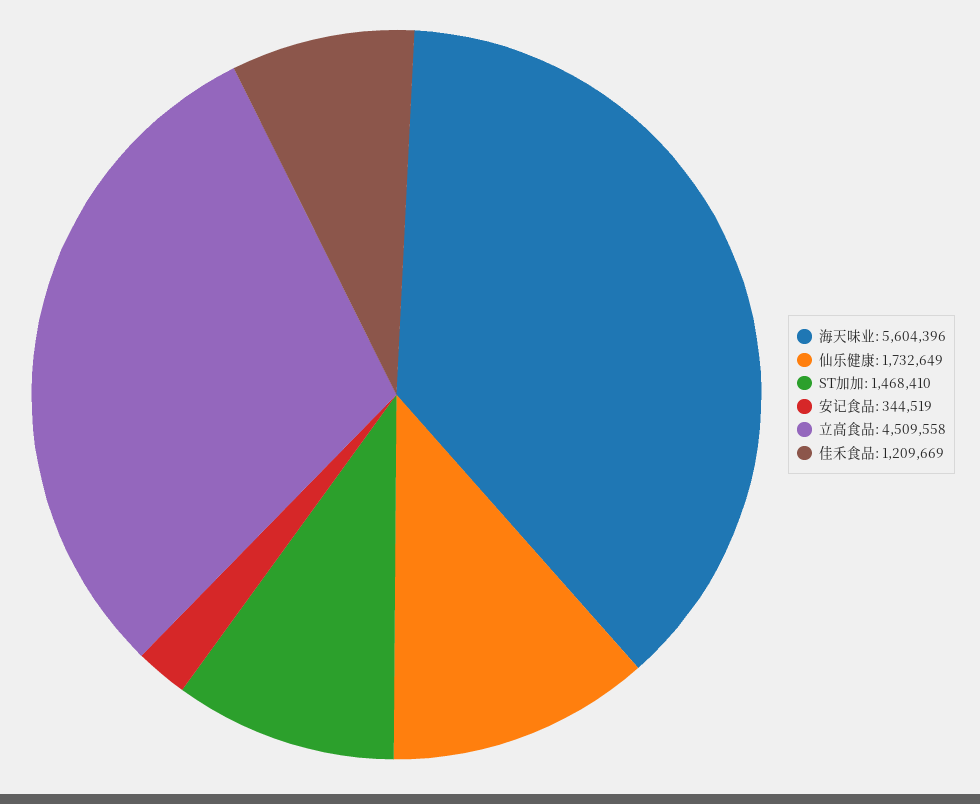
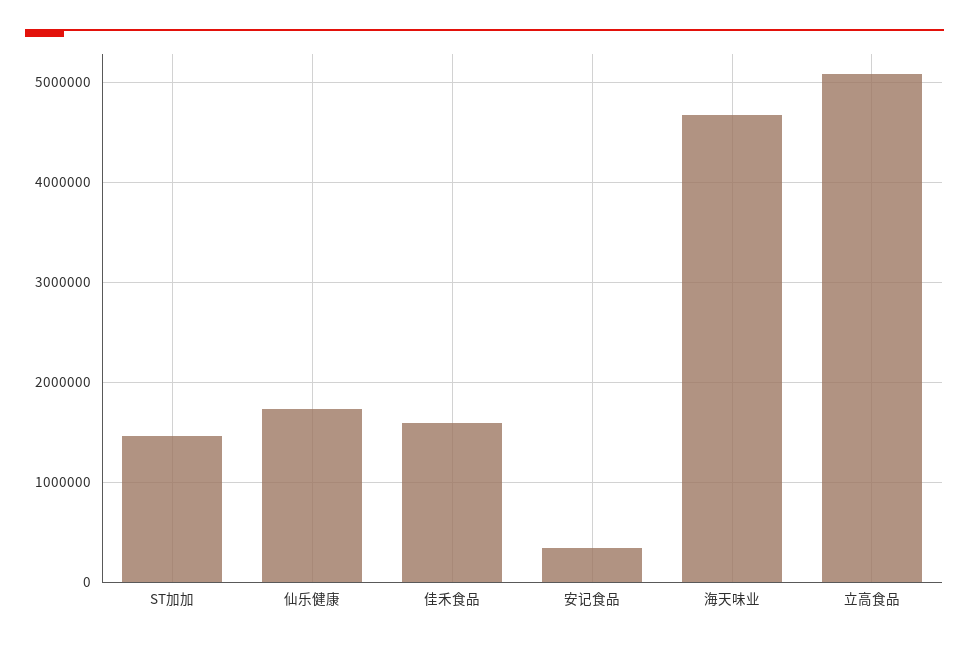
海天味业: 5604396 -> 4700000
立高食品: 4509558 -> 5100000
佳禾食品: 1209669 -> 1600000

